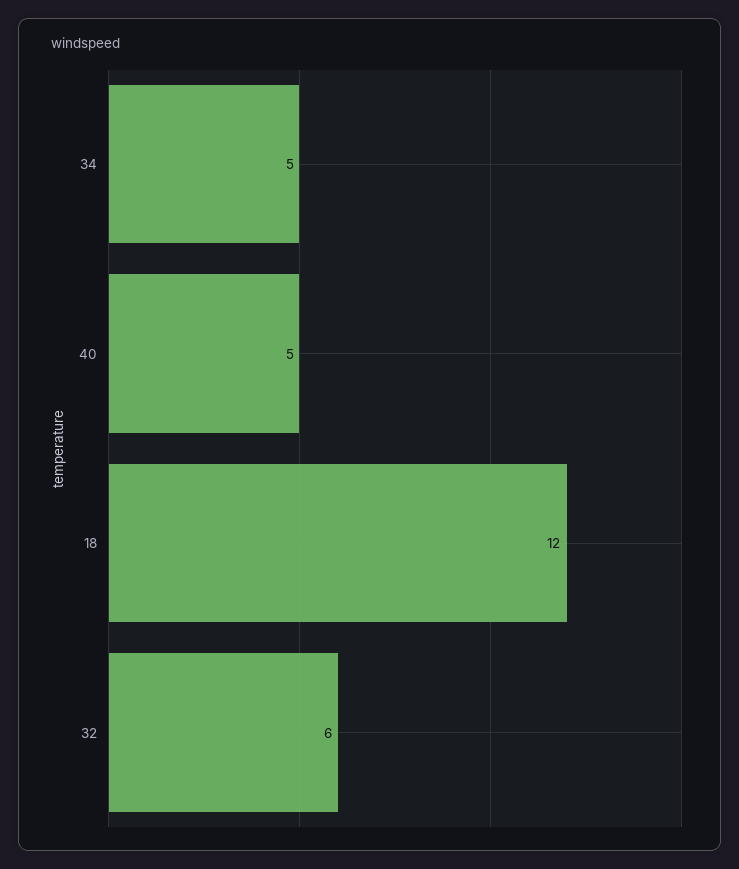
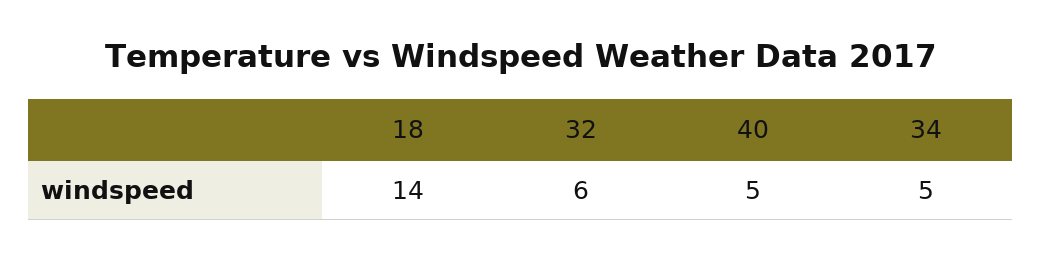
18: 12 -> 14

